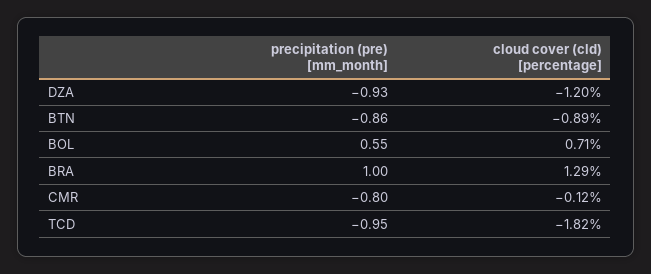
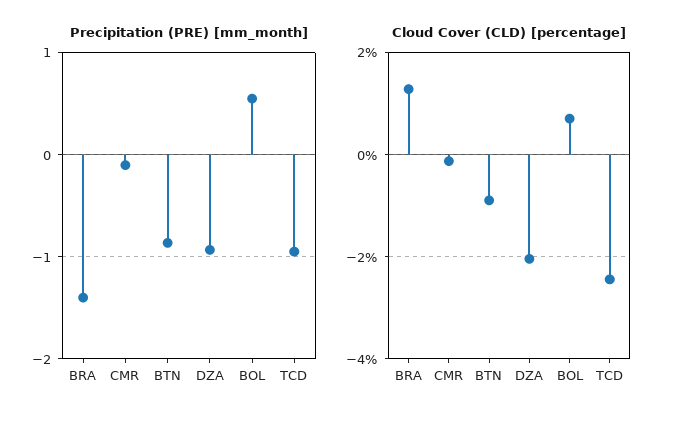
cloud cover (cld) [percentage], DZA: -1.2 -> -2
precipitation (pre) [mm_month], BRA: 1 -> -1.4
precipitation (pre) [mm_month], CMR: -0.8 -> -0.1
cloud cover (cld) [percentage], TCD: -1.82 -> -2.4

